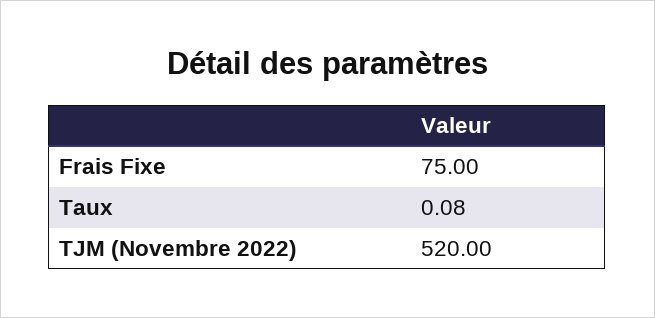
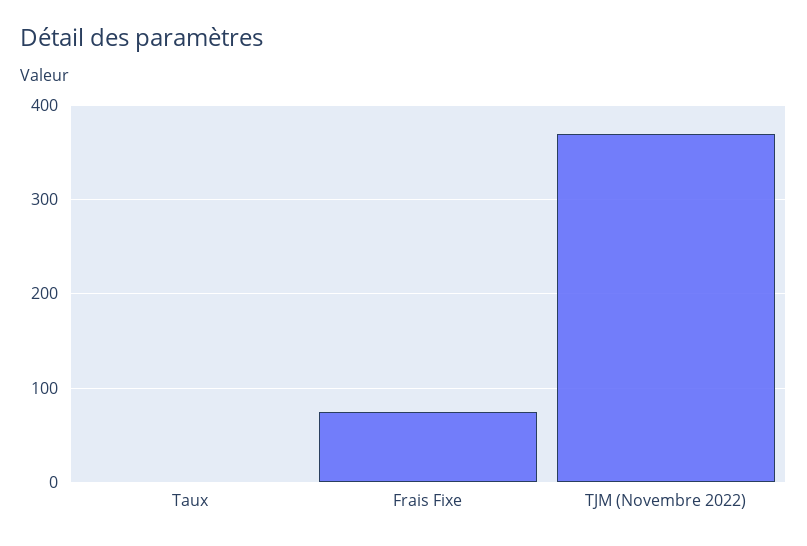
TJM (Novembre 2022): 520 -> 370

